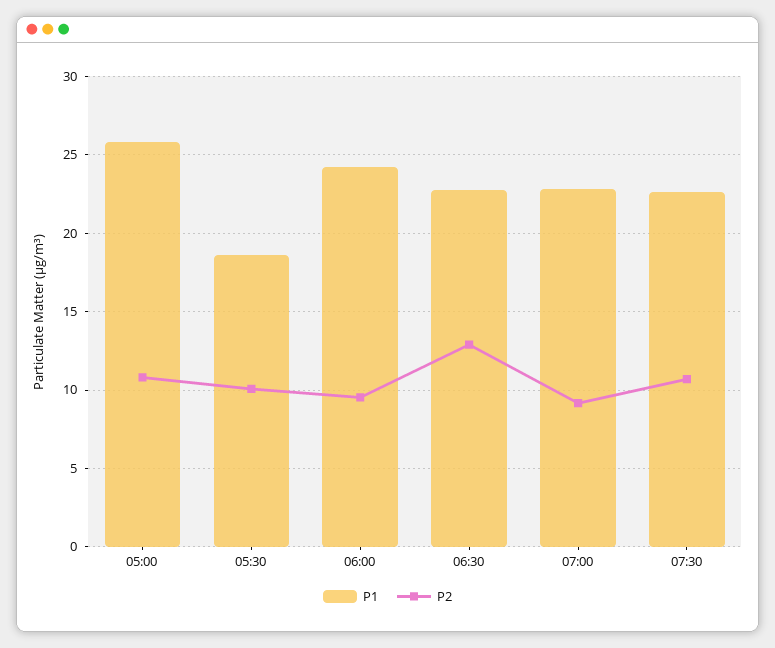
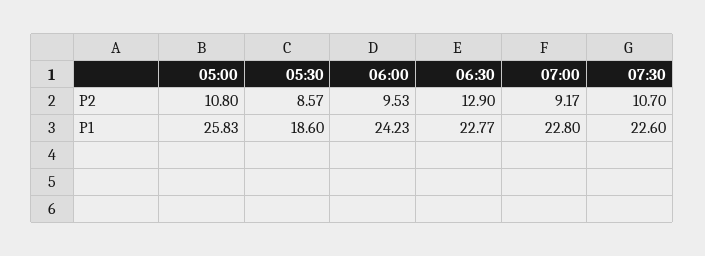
P2, 05:30: 10 -> 8.57

